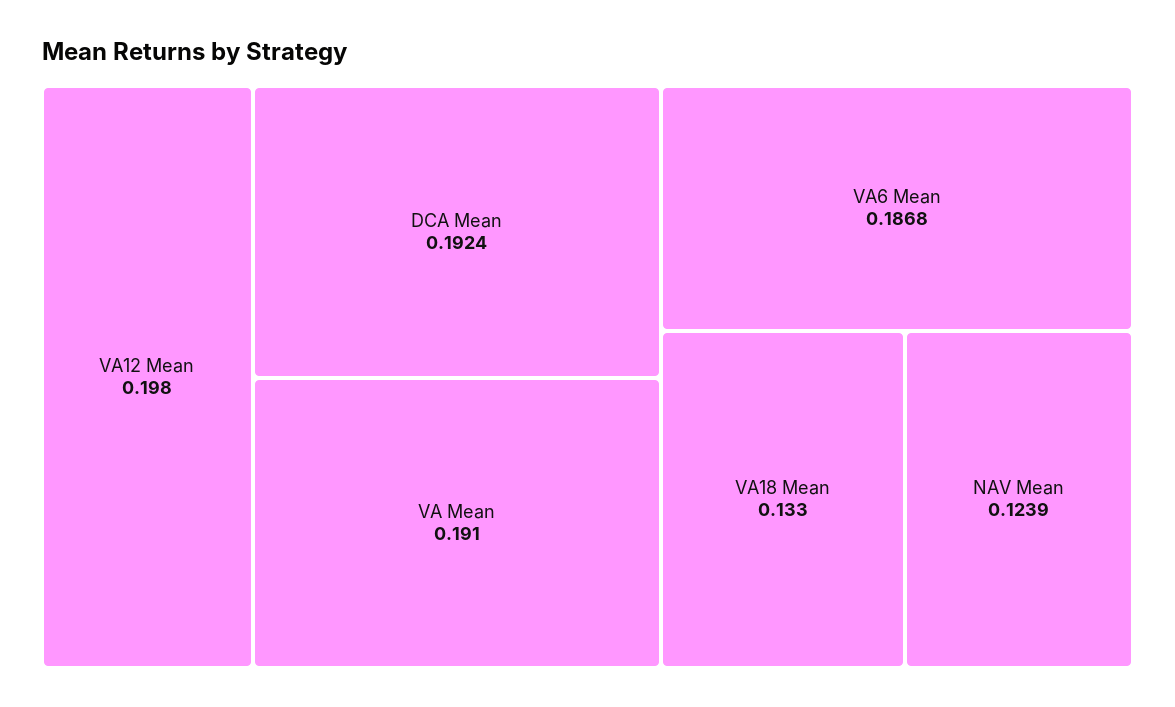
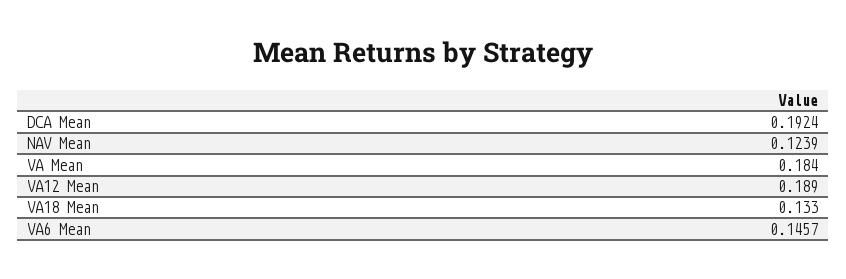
VA12 Mean: 0.198 -> 0.189
VA Mean: 0.191 -> 0.184
VA6 Mean: 0.1868 -> 0.1457

